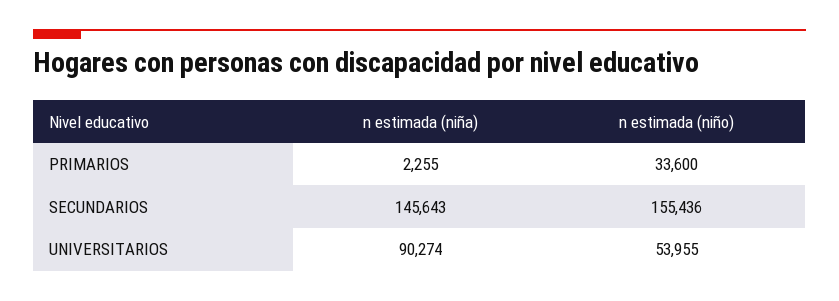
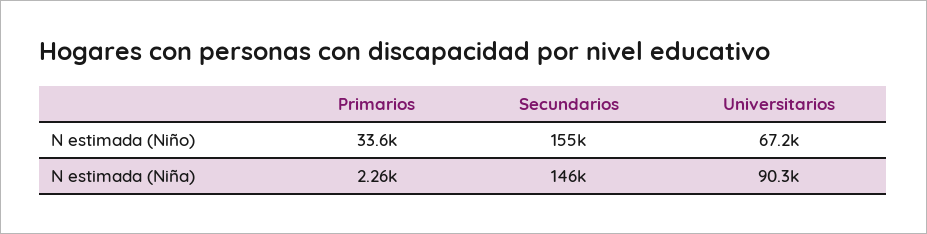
n estimada (niño), UNIVERSITARIOS: 53955 -> 67200

